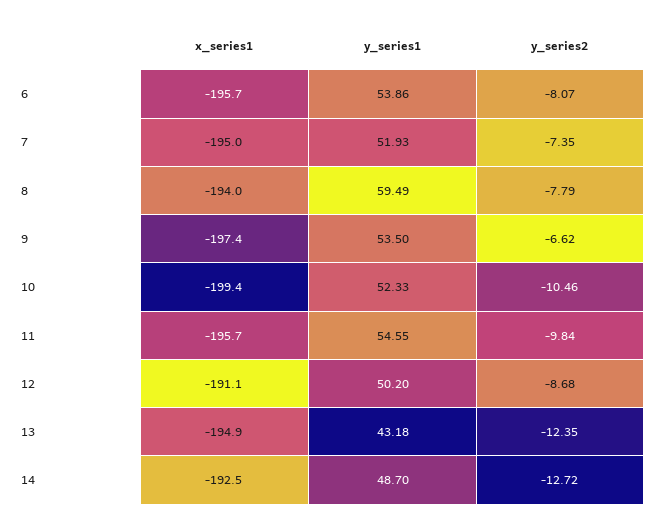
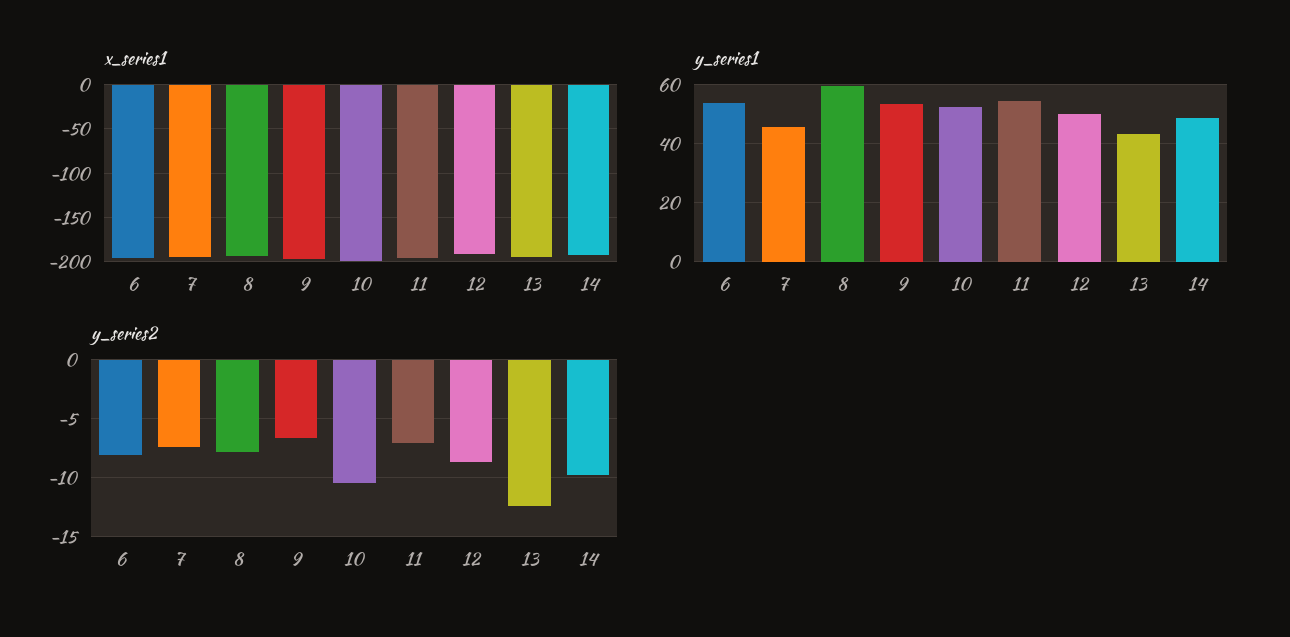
y_series1, 7: 51.93 -> 45
y_series2, 11: -9.84 -> -7
y_series2, 14: -12.72 -> -10

